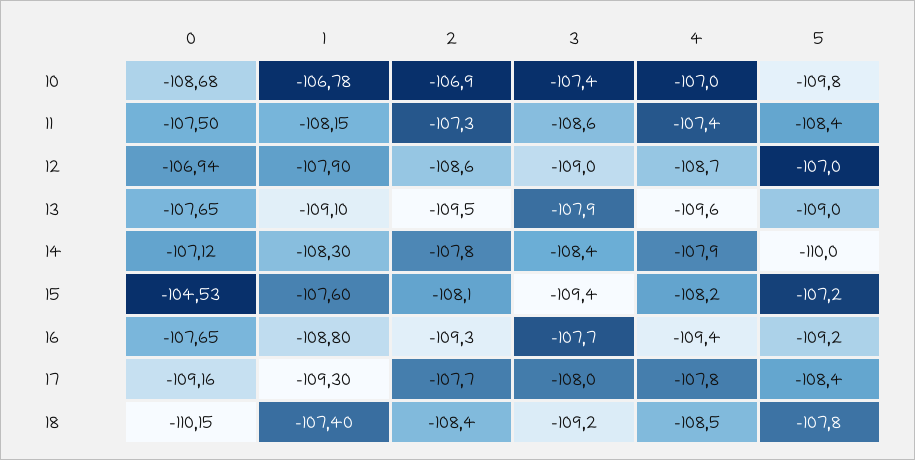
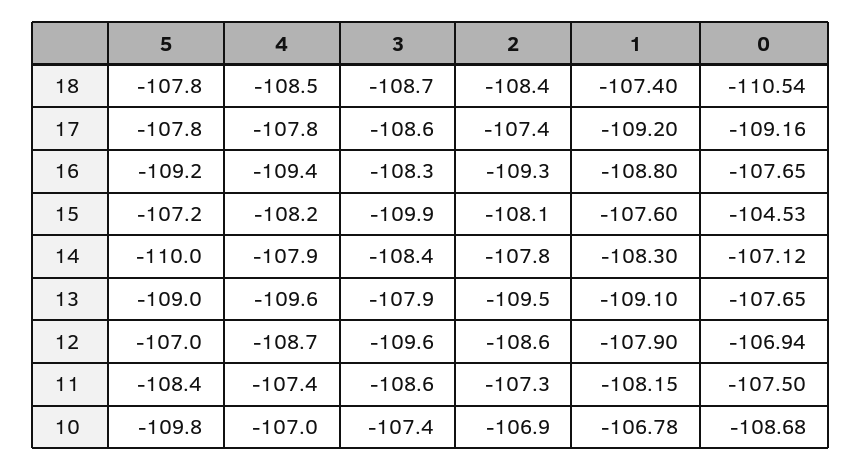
3, 12: -109 -> -109.6
3, 15: -109.4 -> -109.9
3, 16: -107.7 -> -108.3
1, 17: -109.3 -> -109.2
2, 17: -107.7 -> -107.4
3, 17: -108 -> -108.6
5, 17: -108.4 -> -107.8
0, 18: -110.15 -> -110.54
3, 18: -109.2 -> -108.7

